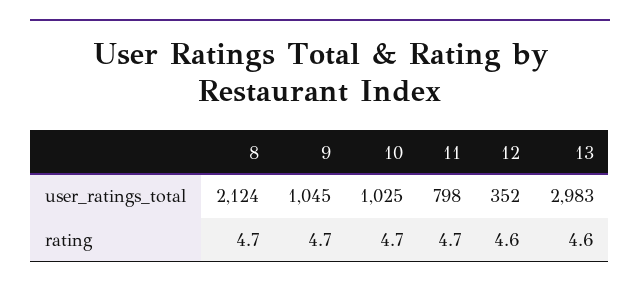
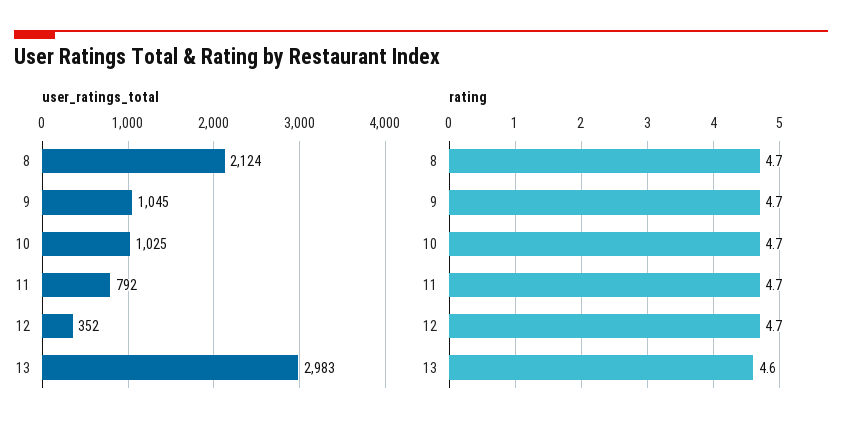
user_ratings_total, 11: 798 -> 792
rating, 12: 4.6 -> 4.7

